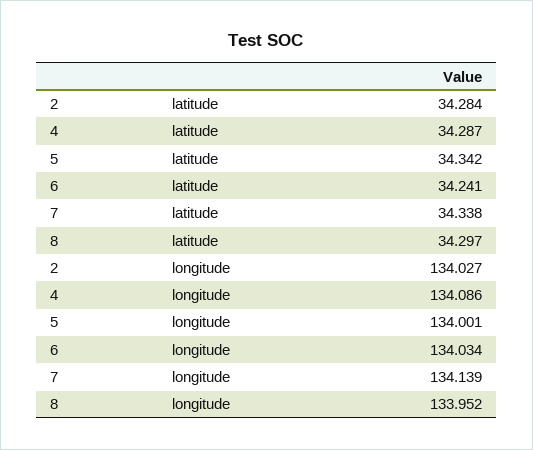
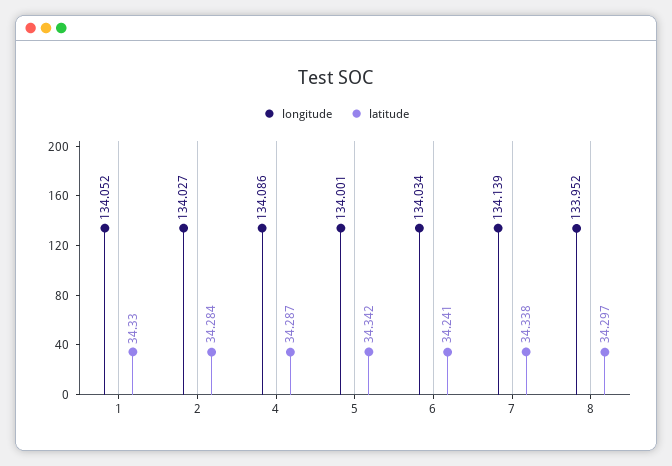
longitude, 1: none -> 134.052
latitude, 1: none -> 34.33

